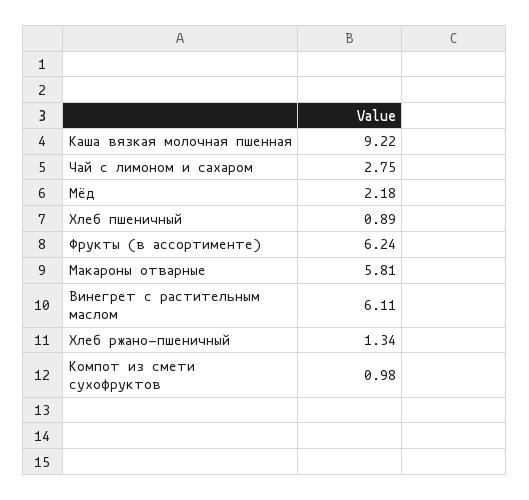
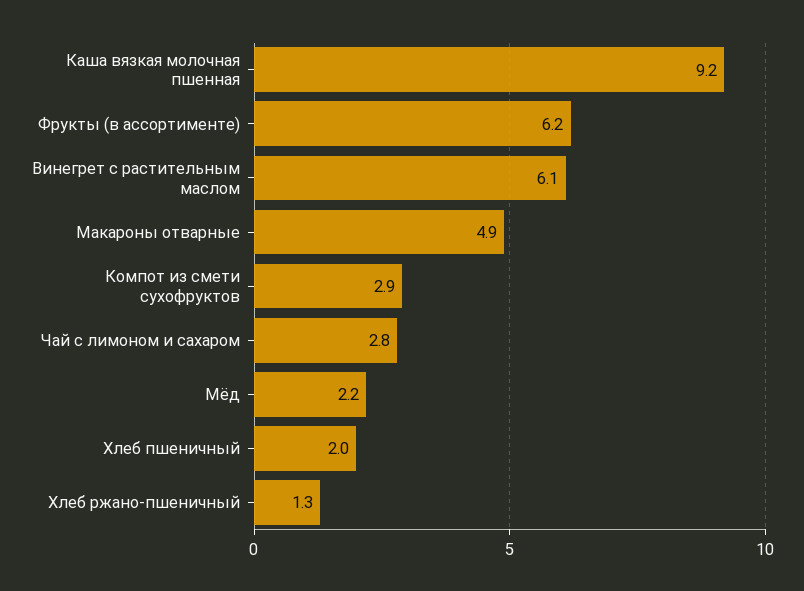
Хлеб пшеничный: 0.89 -> 2
Макароны отварные: 5.81 -> 4.9
Компот из смети сухофруктов: 0.98 -> 2.9

